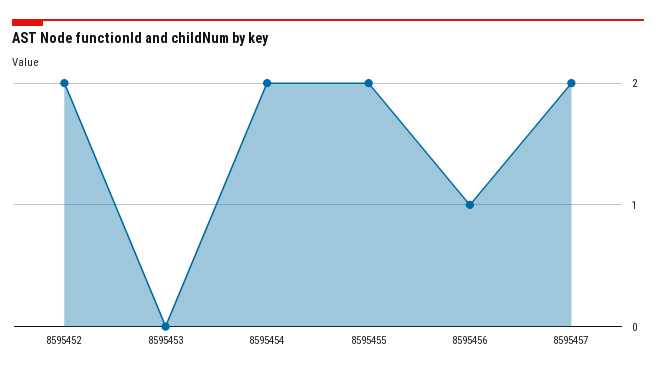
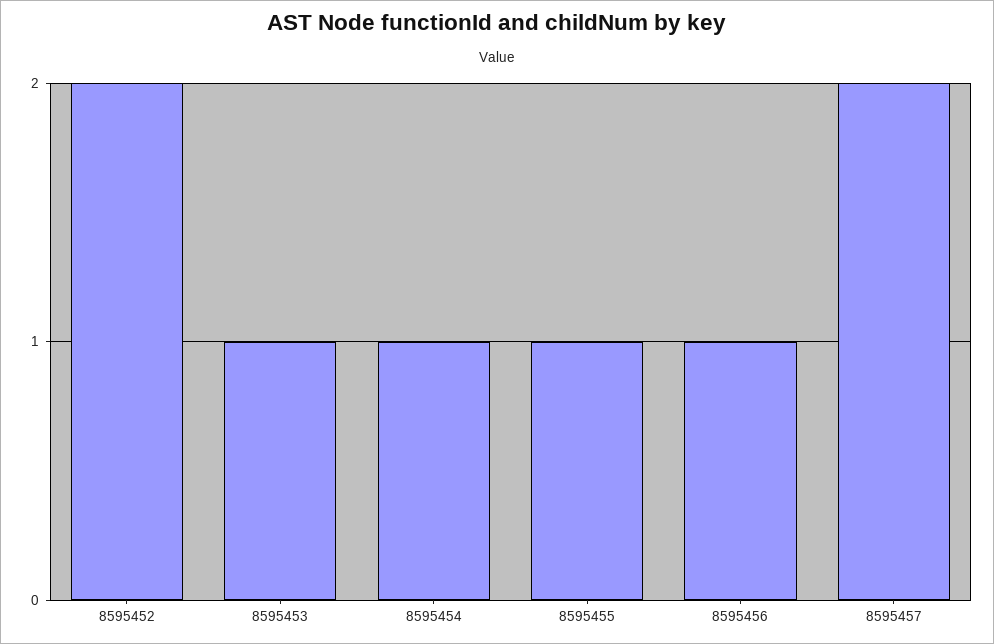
8595453: 0 -> 1
8595454: 2 -> 1
8595455: 2 -> 1

